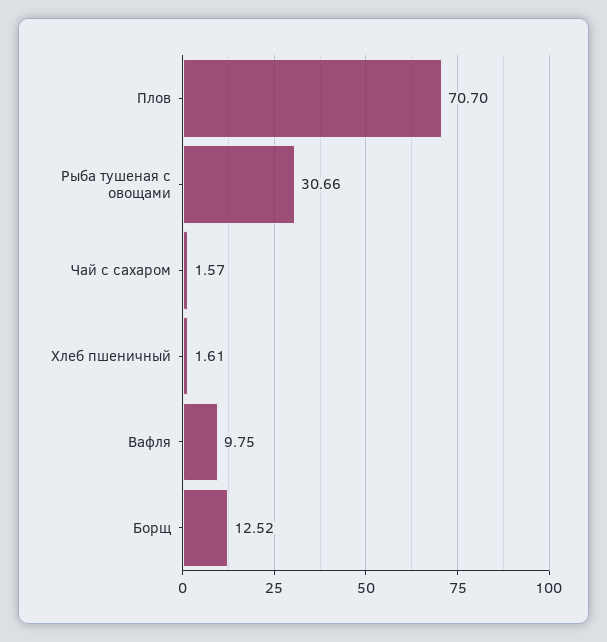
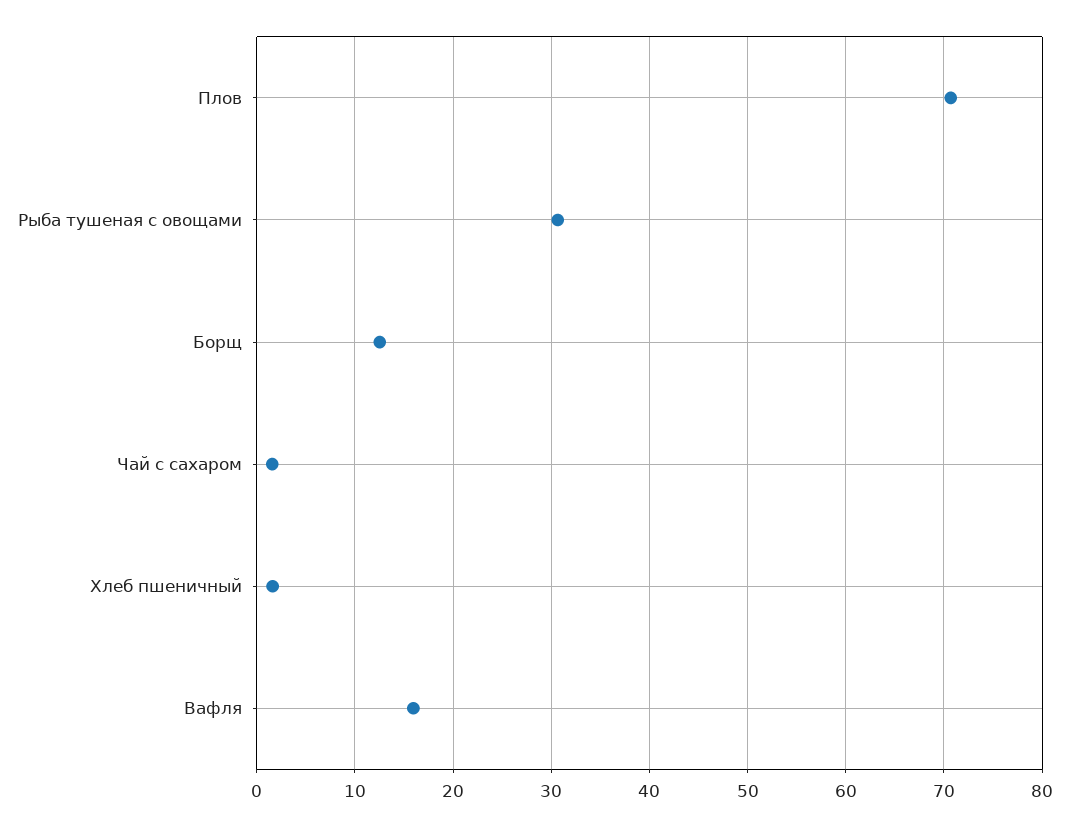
Вафля: 9.75 -> 16

